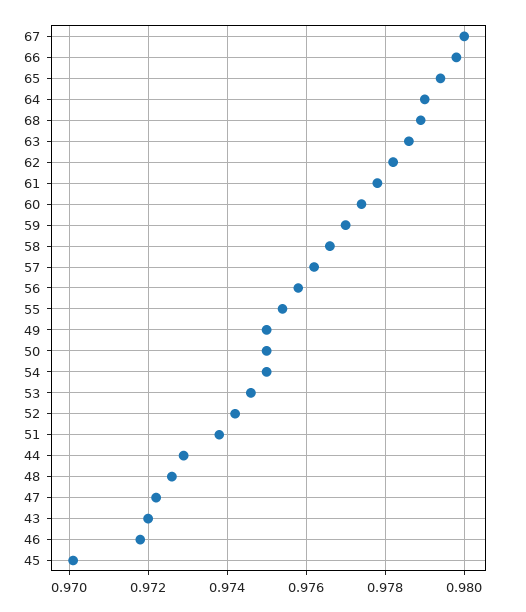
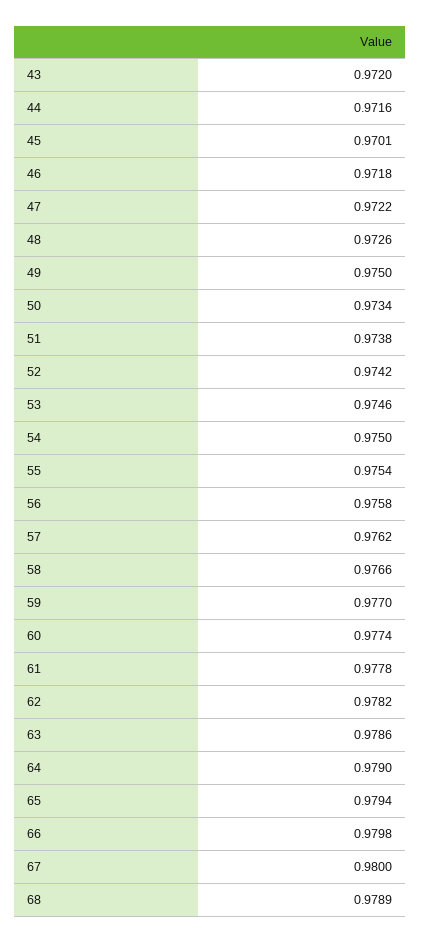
50: 0.975 -> 0.9734
44: 0.973 -> 0.9716

